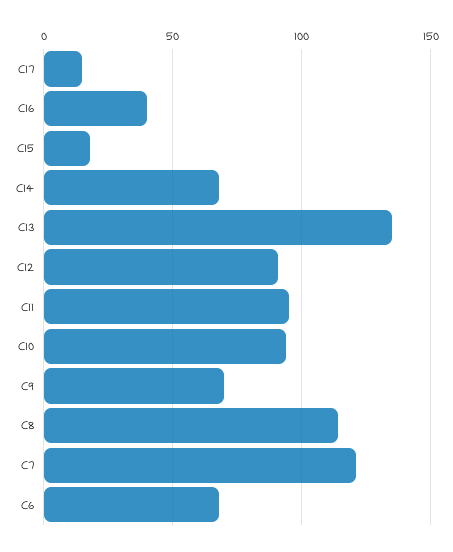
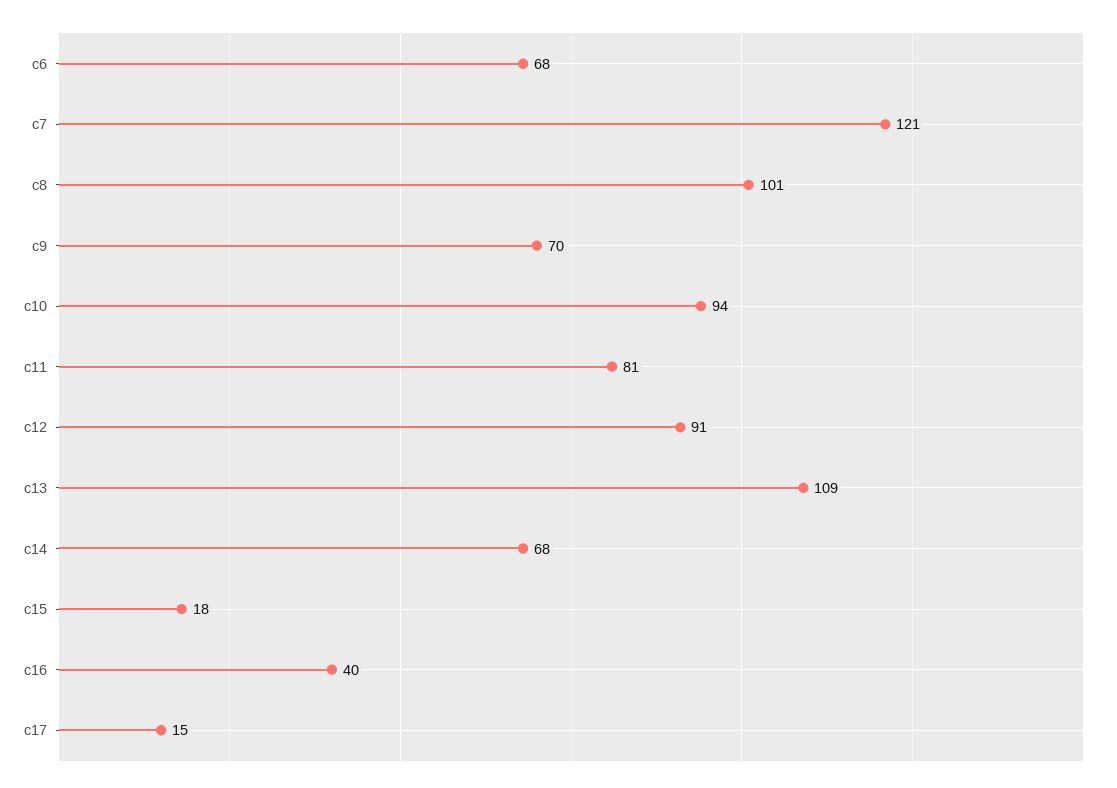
C13: 135 -> 109
C11: 95 -> 81
C8: 115 -> 101

